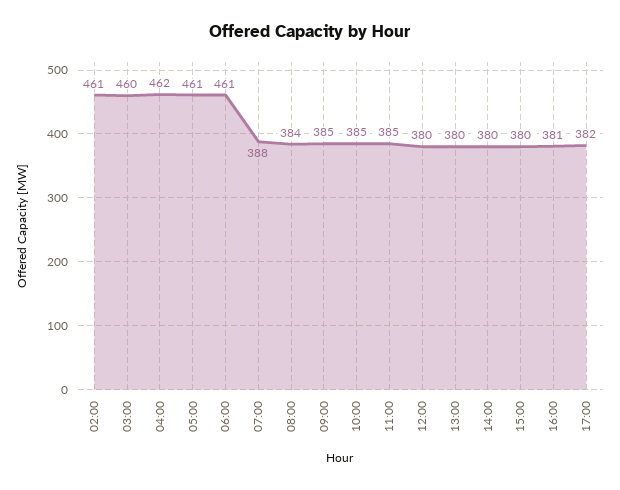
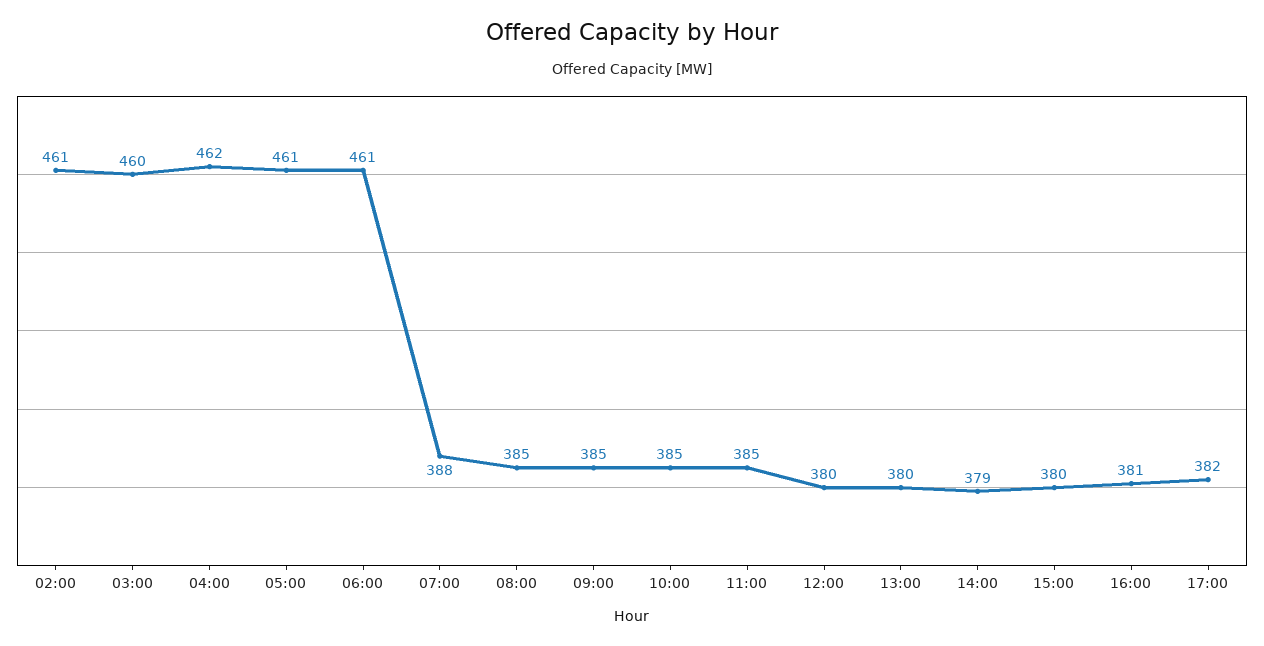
08:00: 384 -> 385
14:00: 380 -> 379

